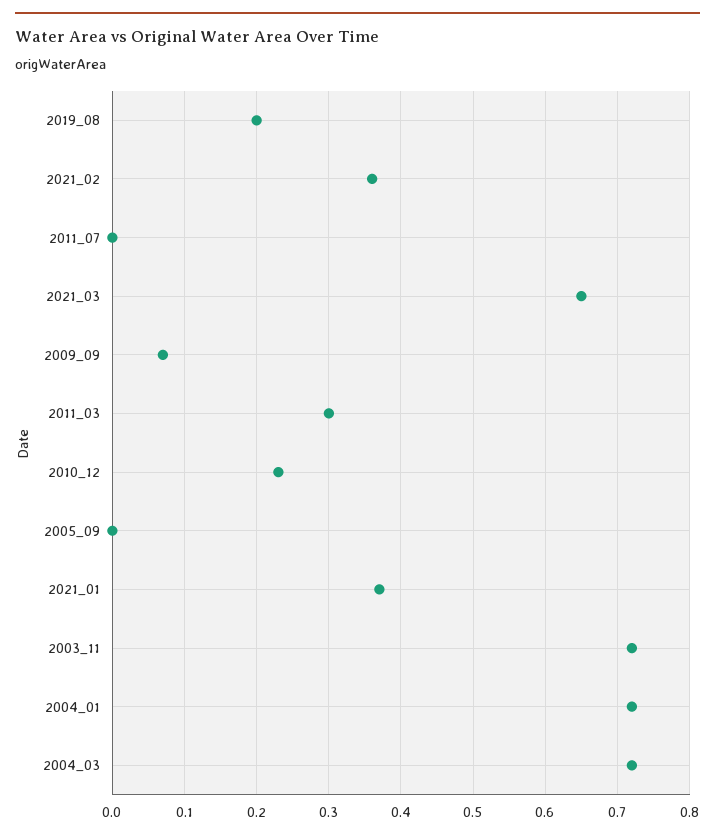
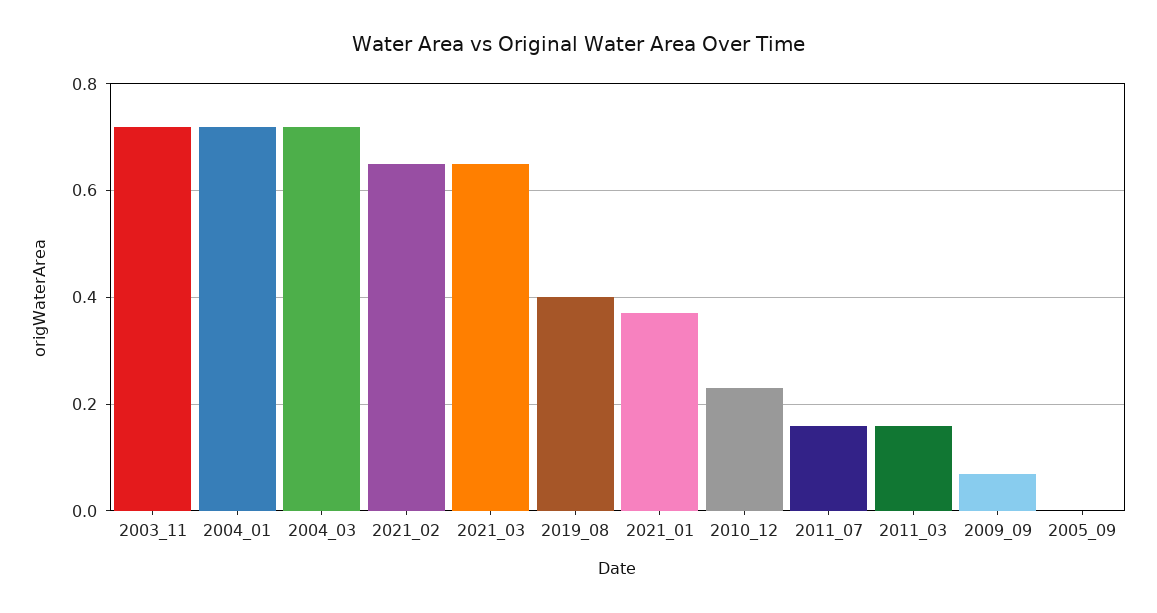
2019_08: 0.2 -> 0.4
2021_02: 0.36 -> 0.65
2011_07: 0 -> 0.15
2011_03: 0.3 -> 0.15

